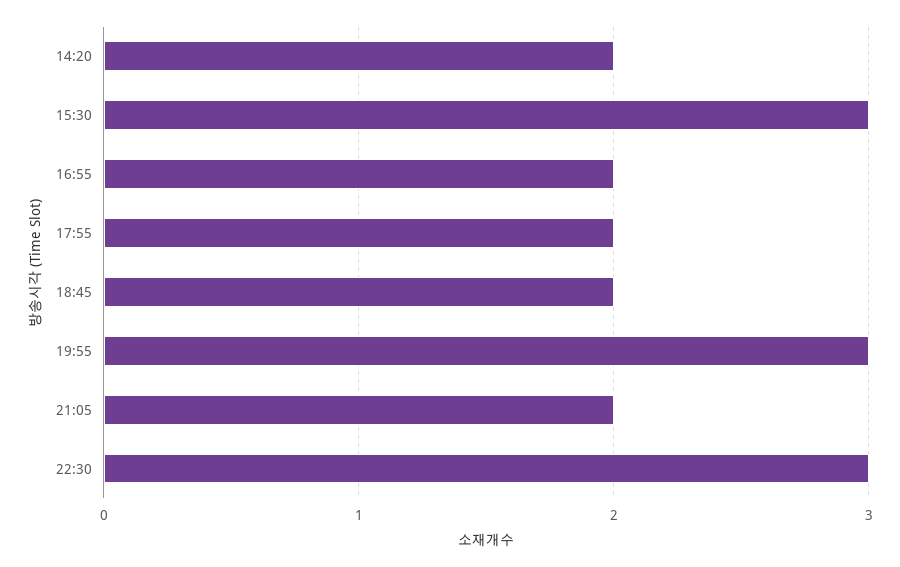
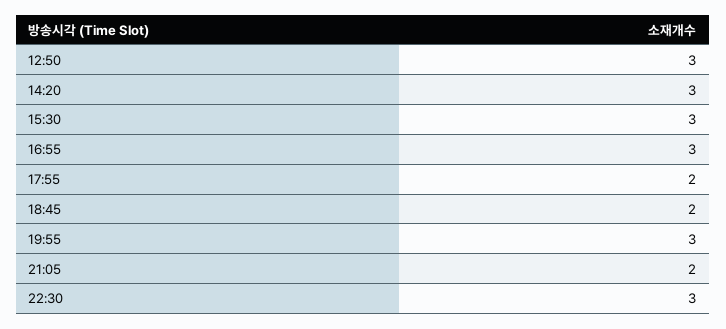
14:20: 2 -> 3
16:55: 2 -> 3
12:50: none -> 3

